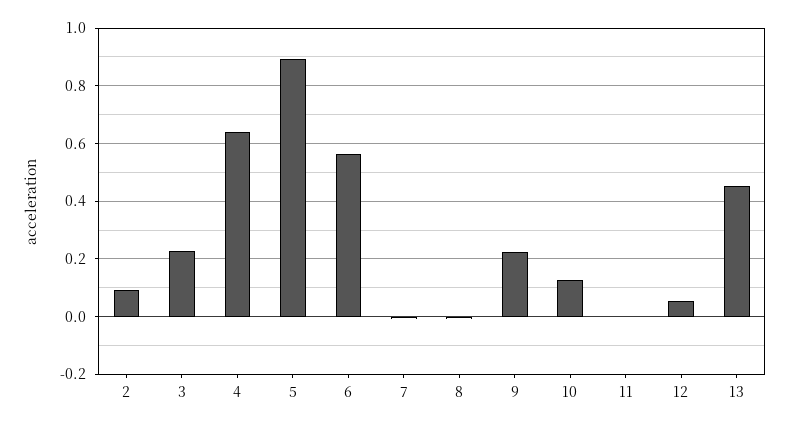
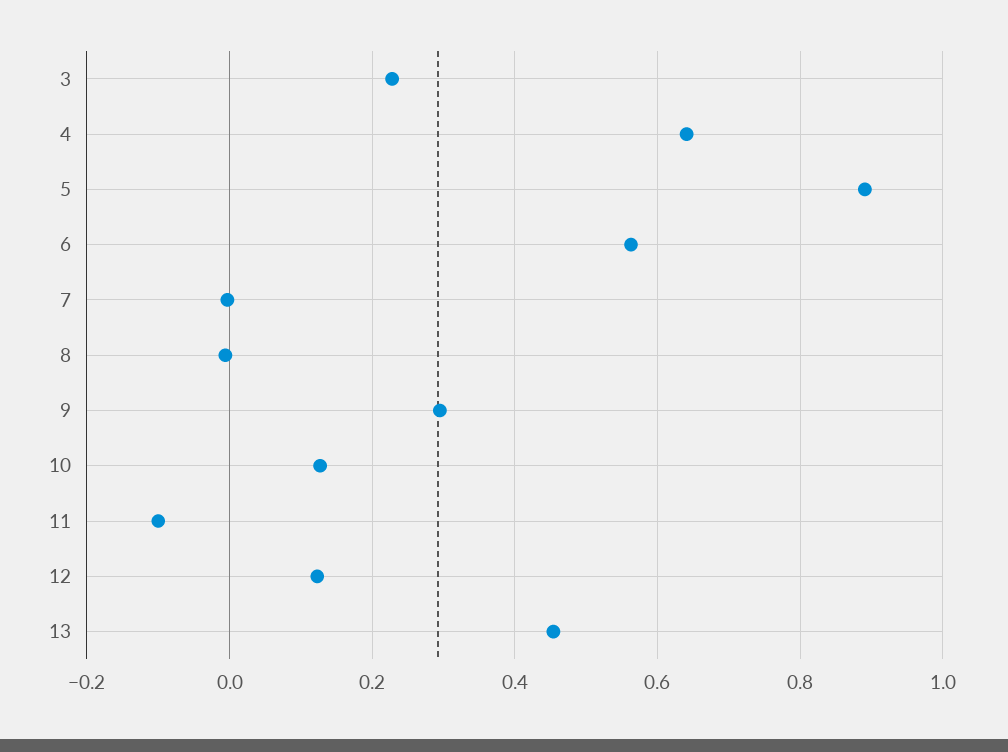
2: 0.1 -> none
9: 0.225 -> 0.3
11: 0 -> -0.1
12: 0.05 -> 0.12

